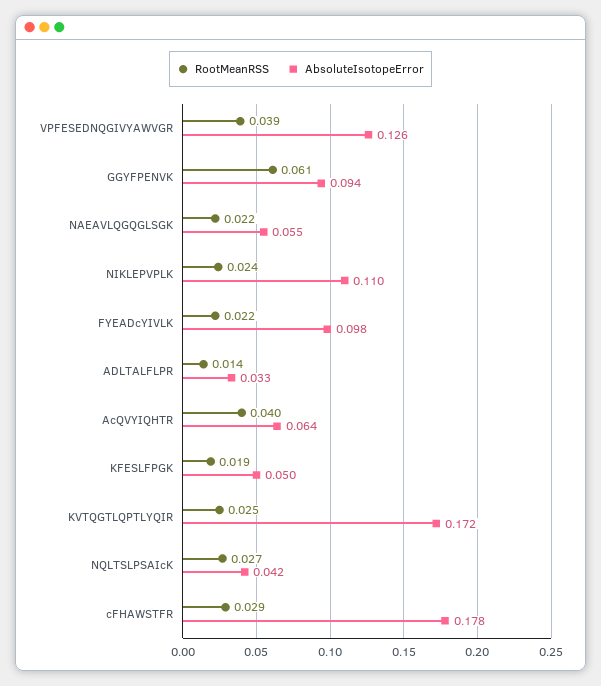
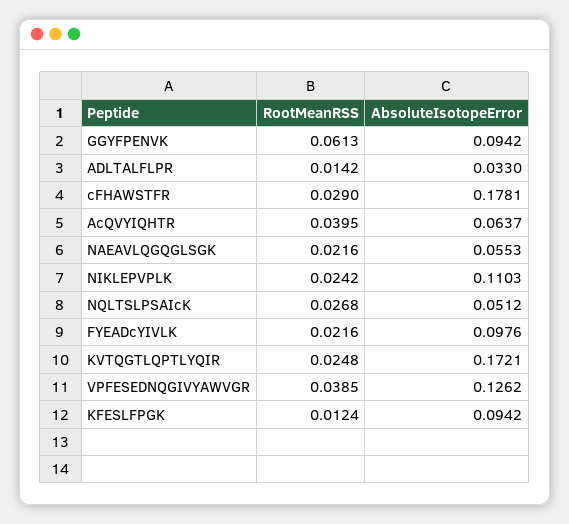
RootMeanRSS, KFESLFPGK: 0.019 -> 0.0124
AbsoluteIsotopeError, KFESLFPGK: 0.05 -> 0.0942
AbsoluteIsotopeError, NQLTSLPSAIcK: 0.042 -> 0.0512

